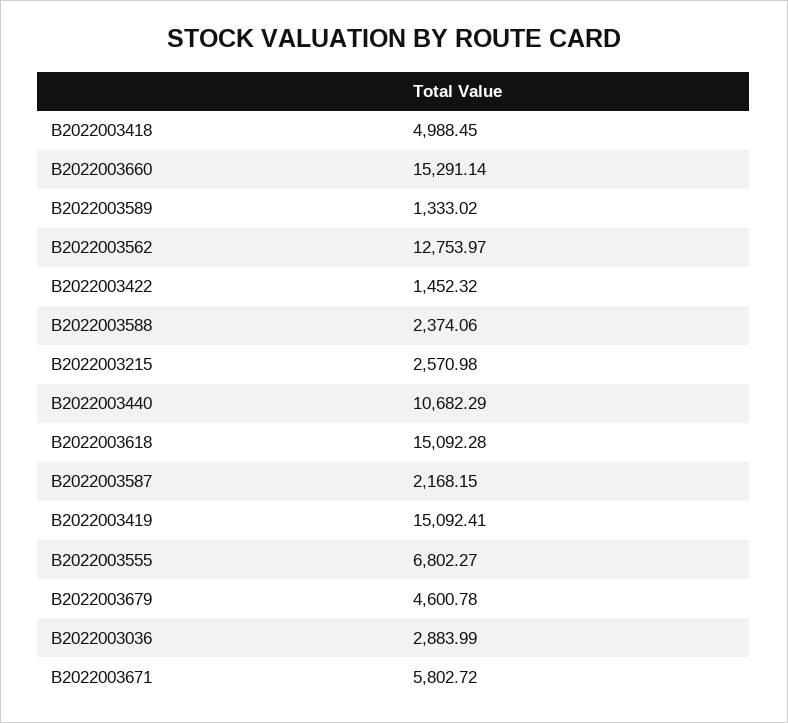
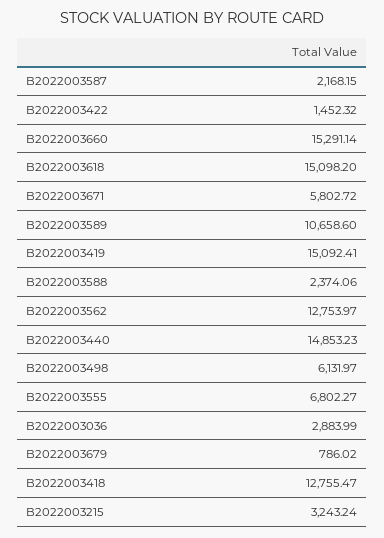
B2022003418: 4988.45 -> 12755.47
B2022003589: 1333.02 -> 10658.6
B2022003215: 2570.98 -> 3243.24
B2022003440: 10682.29 -> 14853.23
B2022003618: 15092.28 -> 15098.2
B2022003679: 4600.78 -> 786.02
B2022003498: none -> 6131.97

